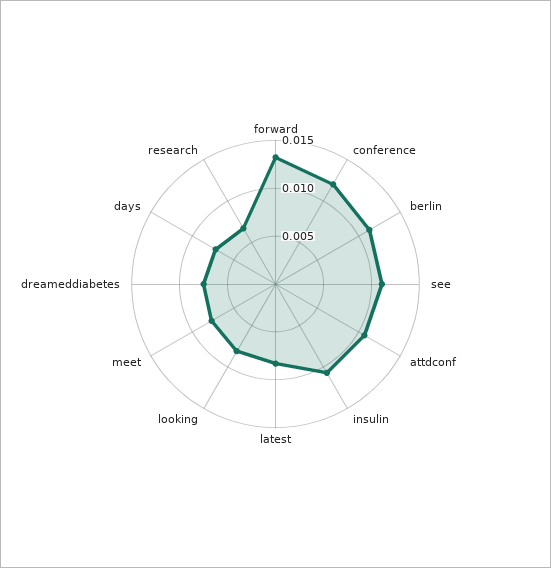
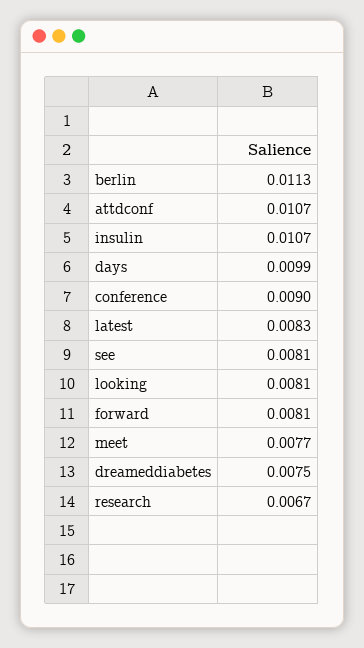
forward: 0.013 -> 0.0081
conference: 0.012 -> 0.009
see: 0.011 -> 0.0081
days: 0.007 -> 0.0099

